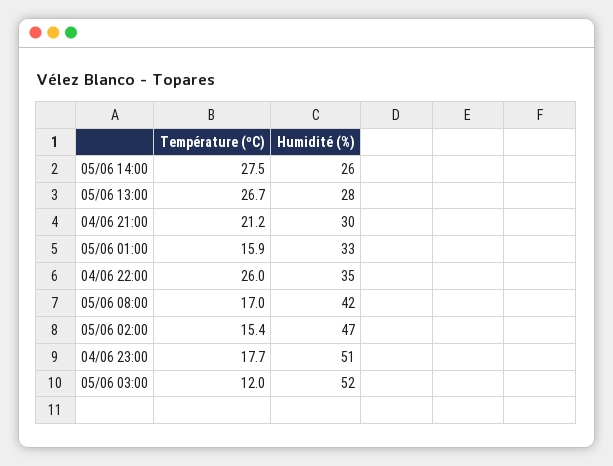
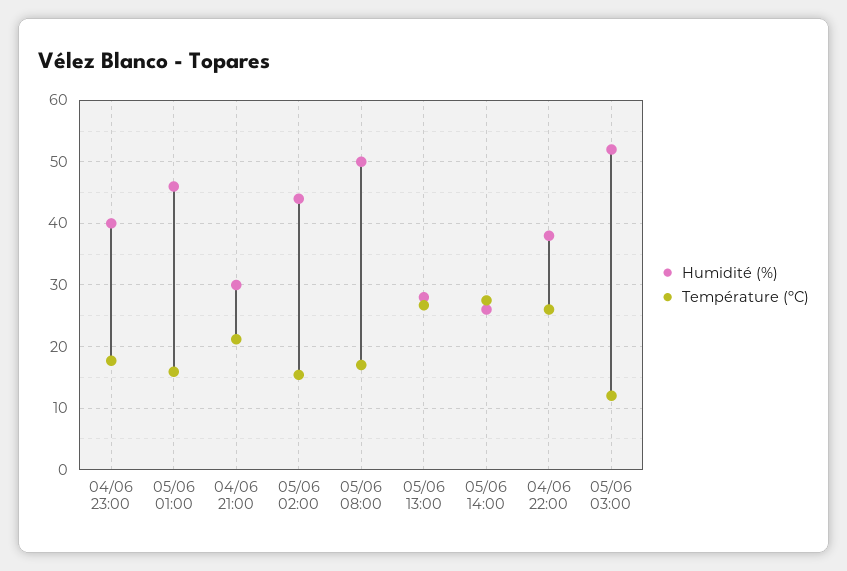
Humidité (%), 05/06 01:00: 33 -> 46
Humidité (%), 04/06 22:00: 35 -> 38
Humidité (%), 05/06 08:00: 42 -> 50
Humidité (%), 05/06 02:00: 47 -> 44
Humidité (%), 04/06 23:00: 51 -> 40

